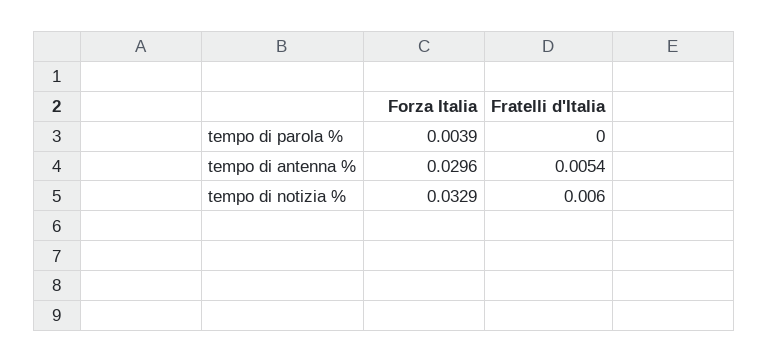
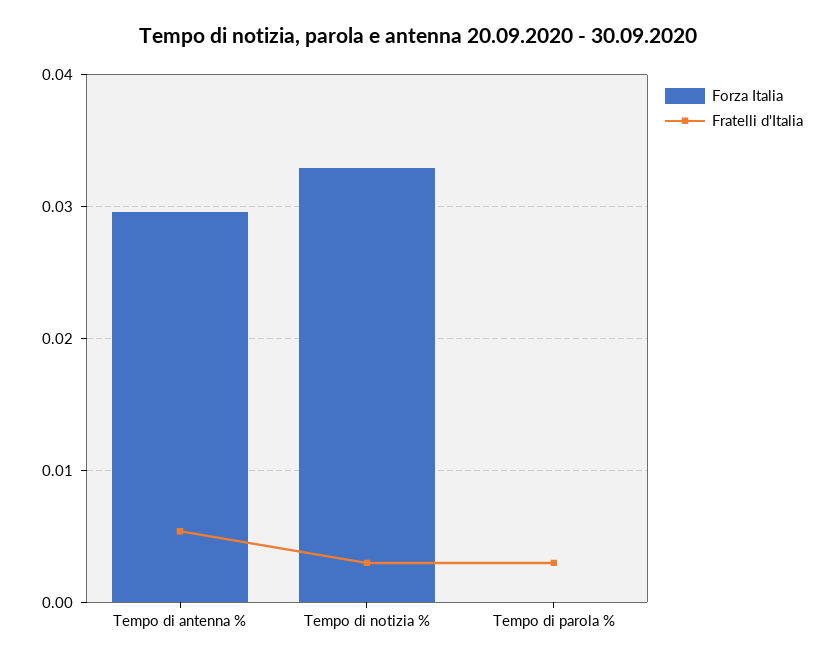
Forza Italia, tempo di parola %: 0.0039 -> 0
Fratelli d'Italia, tempo di parola %: 0 -> 0.003
Fratelli d'Italia, tempo di notizia %: 0.006 -> 0.003

